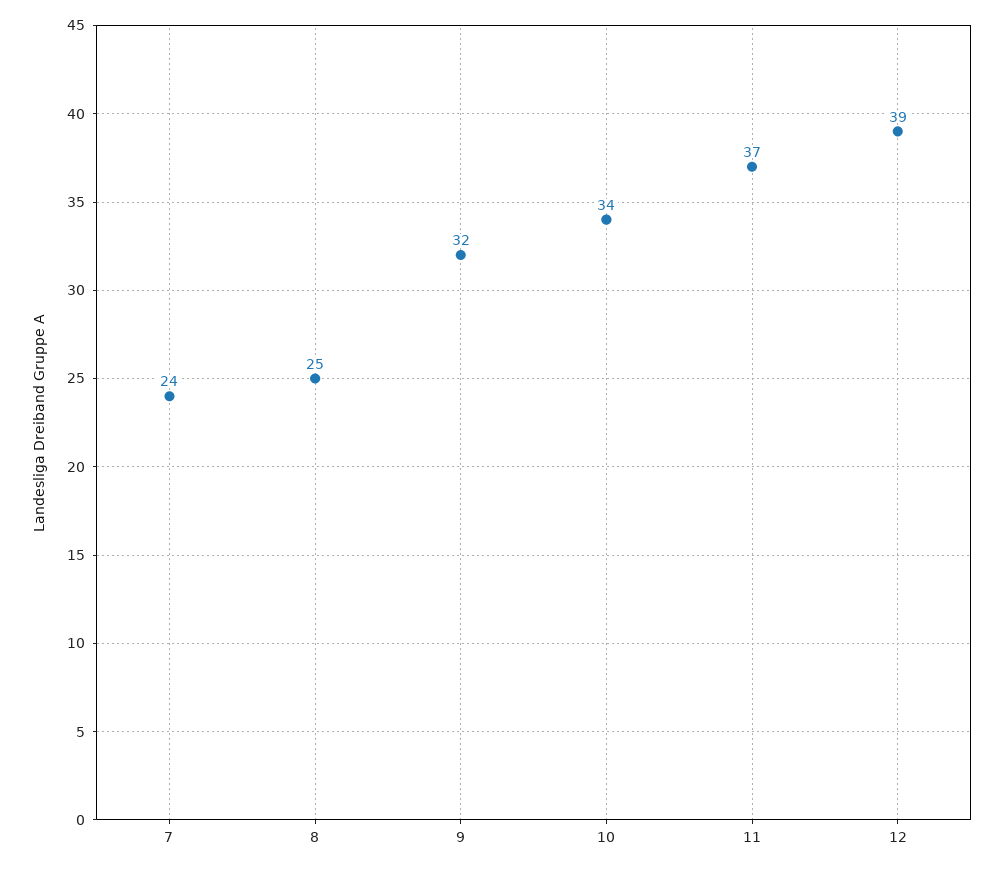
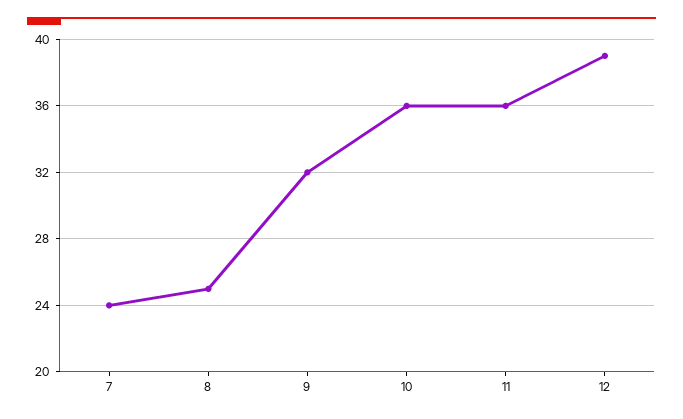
10: 34 -> 36
11: 37 -> 36

